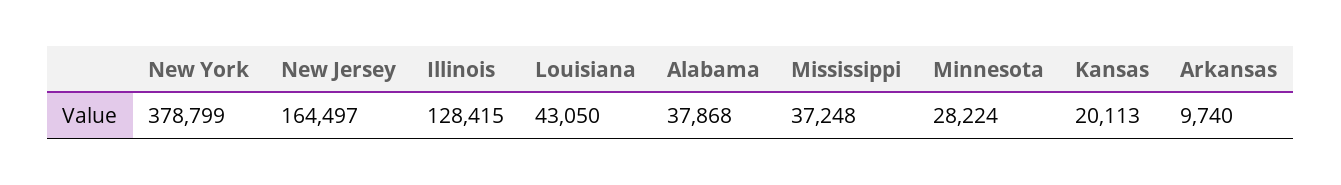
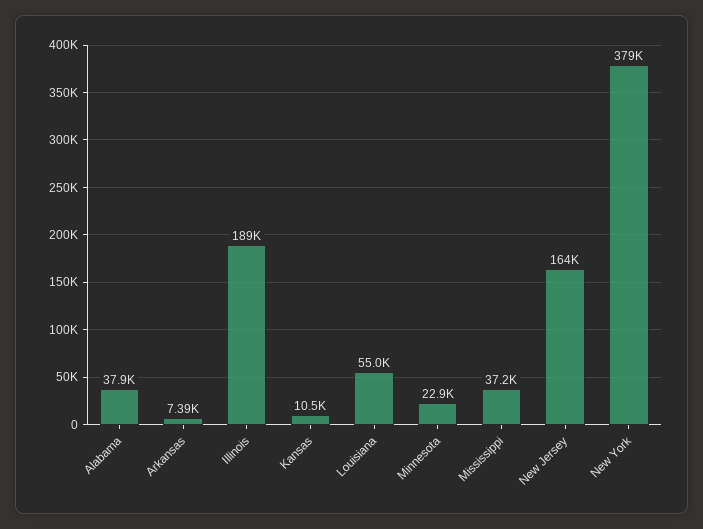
Illinois: 128415 -> 189000
Louisiana: 43050 -> 55000
Minnesota: 28224 -> 22900
Kansas: 20113 -> 10500
Arkansas: 9740 -> 7390

